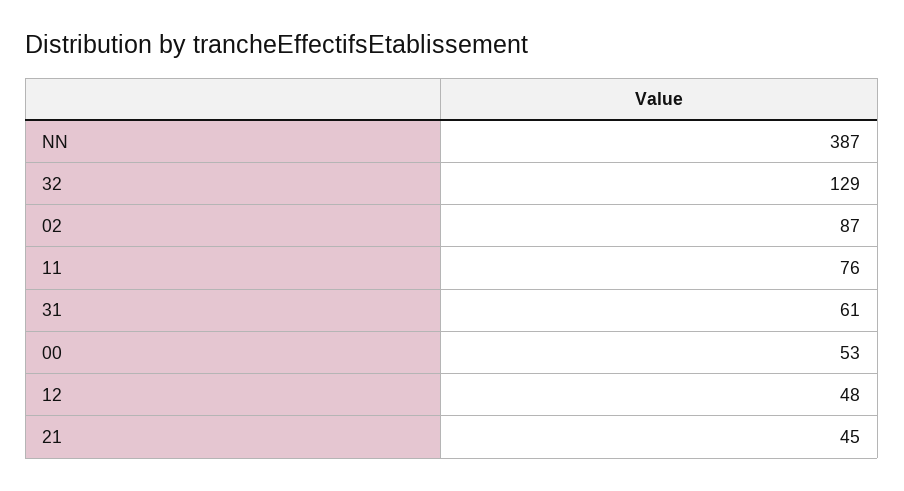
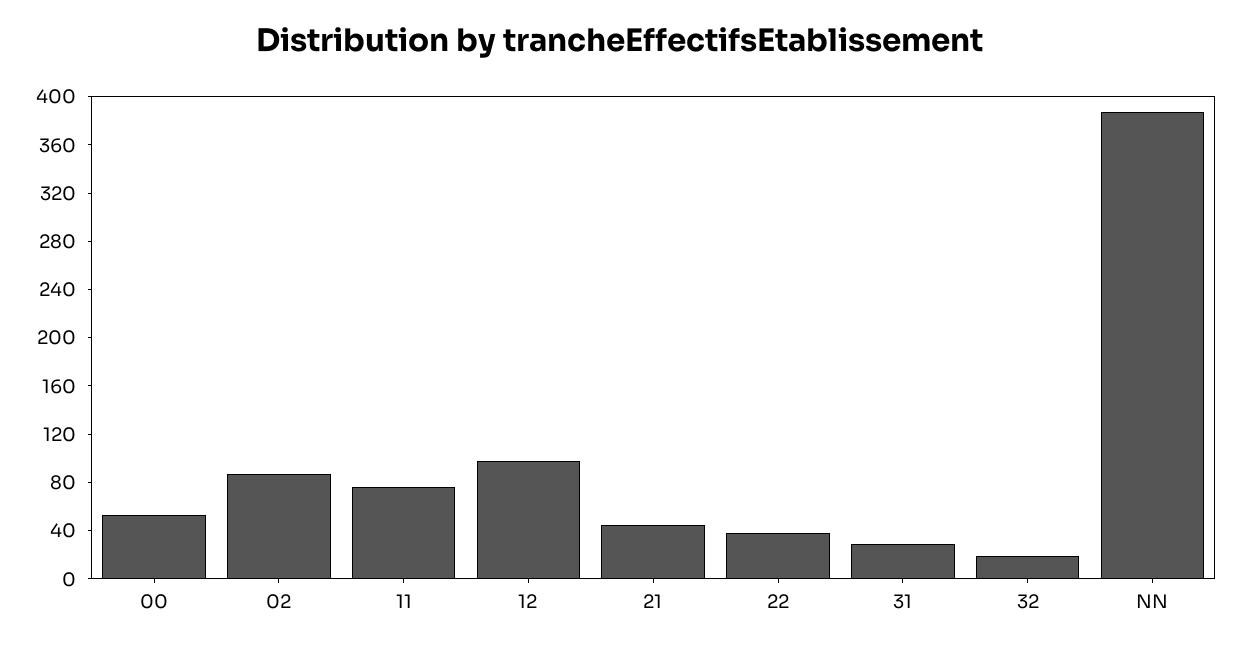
32: 129 -> 20
31: 61 -> 30
12: 48 -> 100
22: none -> 40

